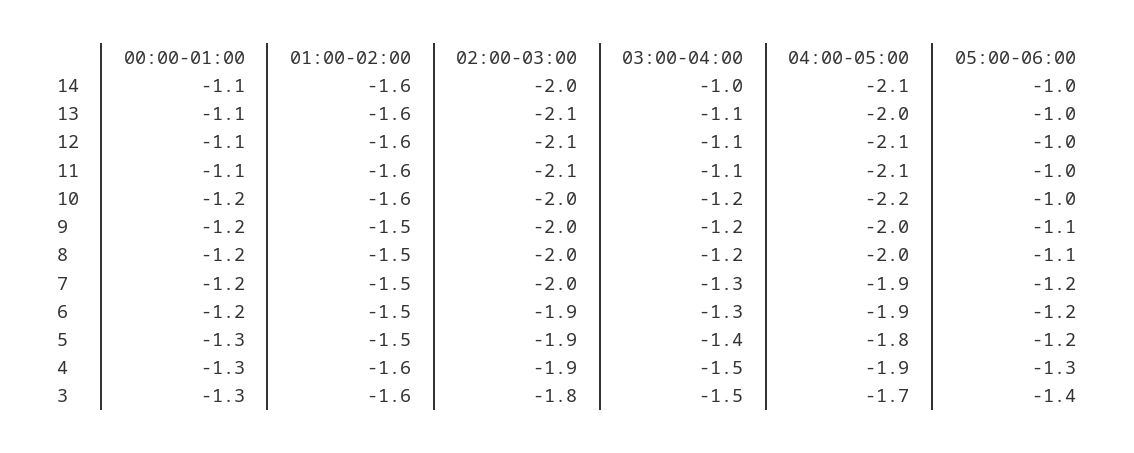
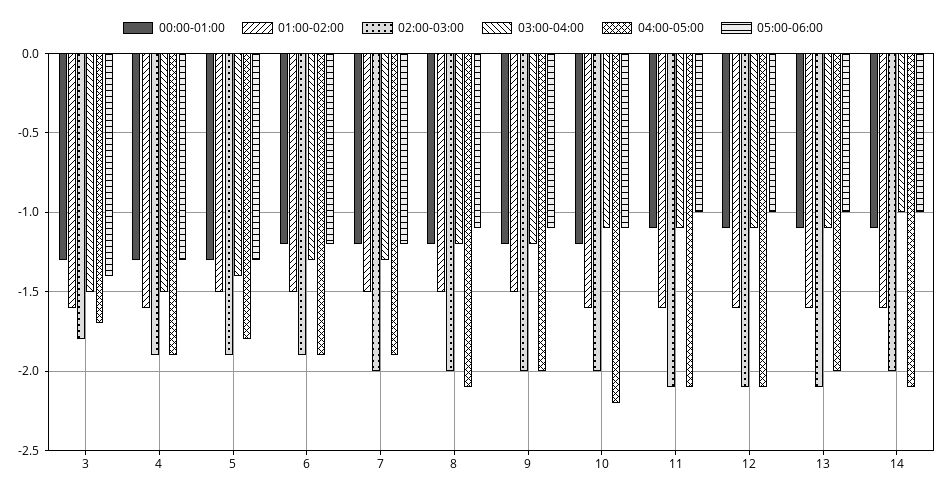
03:00-04:00, 10: -1.2 -> -1.1
05:00-06:00, 10: -1 -> -1.1
04:00-05:00, 8: -2 -> -2.1
05:00-06:00, 5: -1.2 -> -1.3

